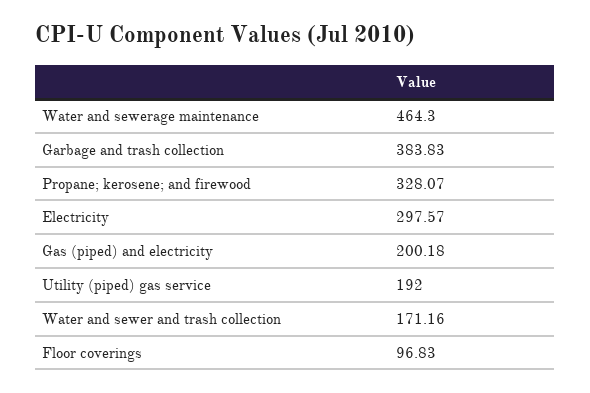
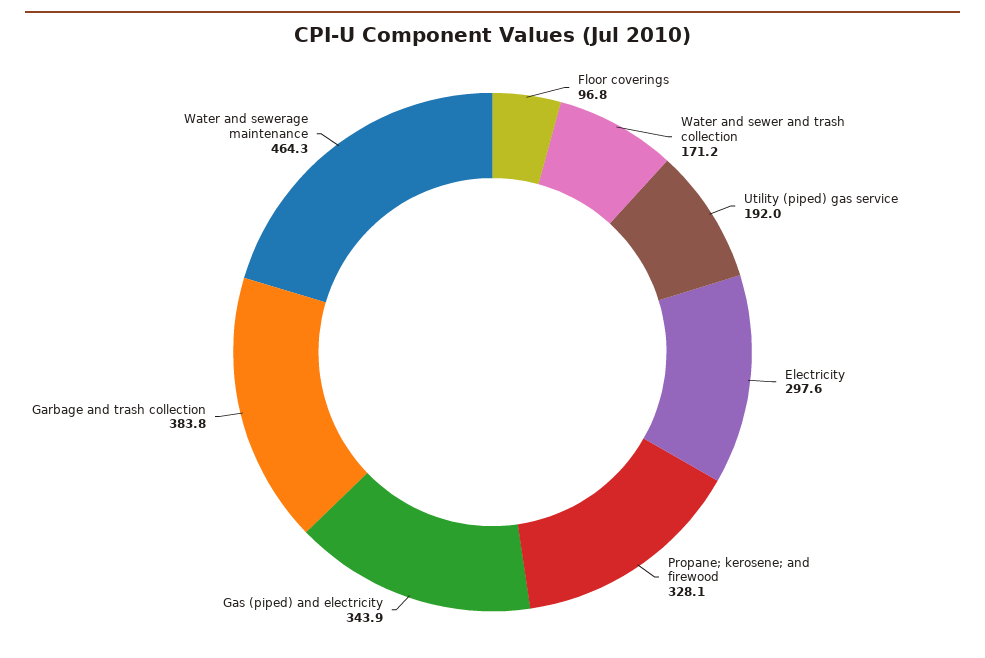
Gas (piped) and electricity: 200.18 -> 343.9

